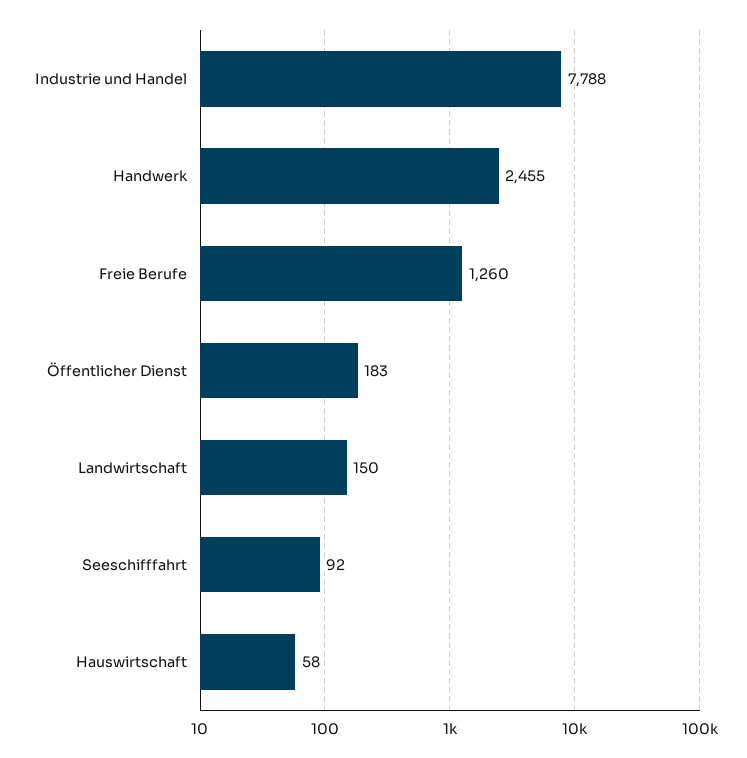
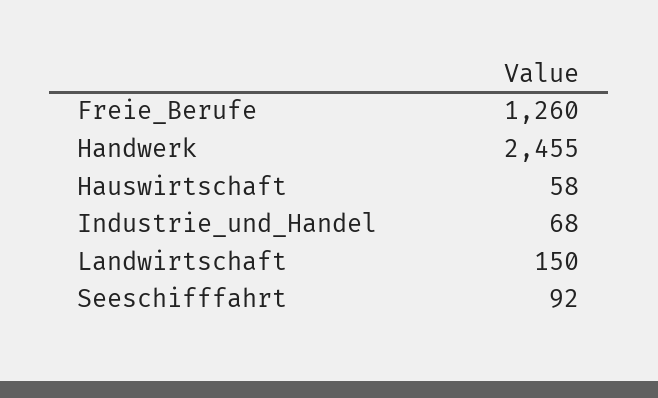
Industrie und Handel: 7788 -> 68
Öffentlicher Dienst: 183 -> none

